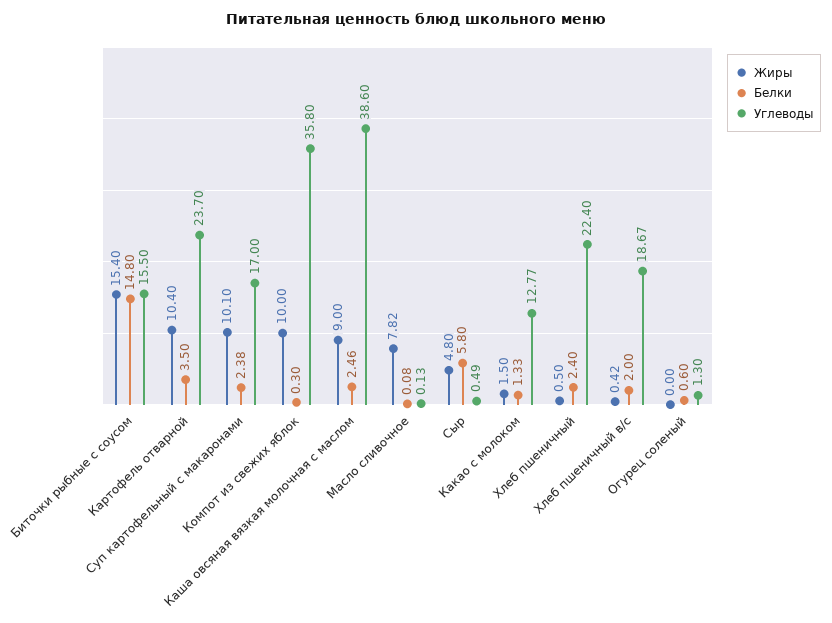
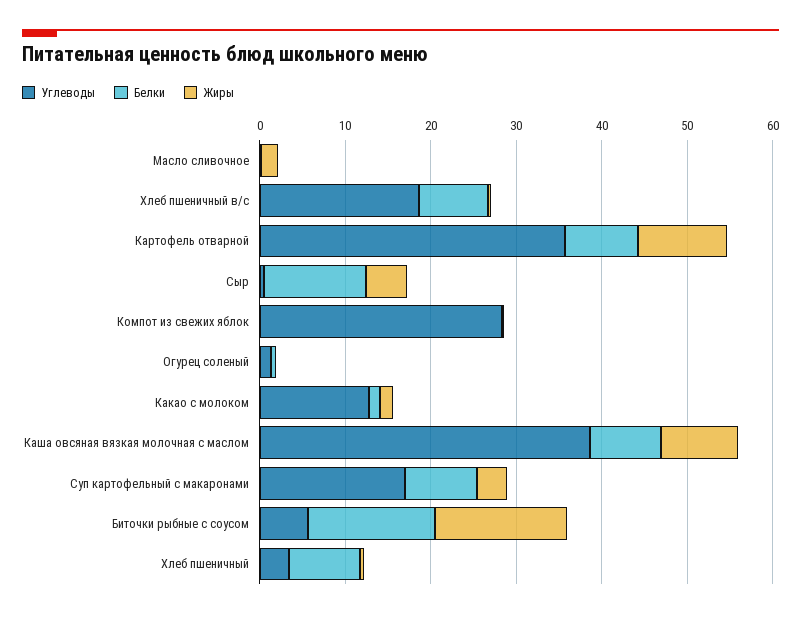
Углеводы, Биточки рыбные с соусом: 15.5 -> 6
Белки, Картофель отварной: 3.5 -> 8
Углеводы, Картофель отварной: 23.7 -> 36
Жиры, Суп картофельный с макаронами: 10.1 -> 4
Белки, Суп картофельный с макаронами: 2.38 -> 8
Жиры, Компот из свежих яблок: 10 -> 0
Углеводы, Компот из свежих яблок: 35.8 -> 28
Белки, Каша овсяная вязкая молочная с маслом: 2.46 -> 8
Жиры, Масло сливочное: 7.82 -> 2
Белки, Сыр: 5.8 -> 12
Белки, Хлеб пшеничный: 2.4 -> 8
Углеводы, Хлеб пшеничный: 22.4 -> 4
Белки, Хлеб пшеничный в/с: 2 -> 8

